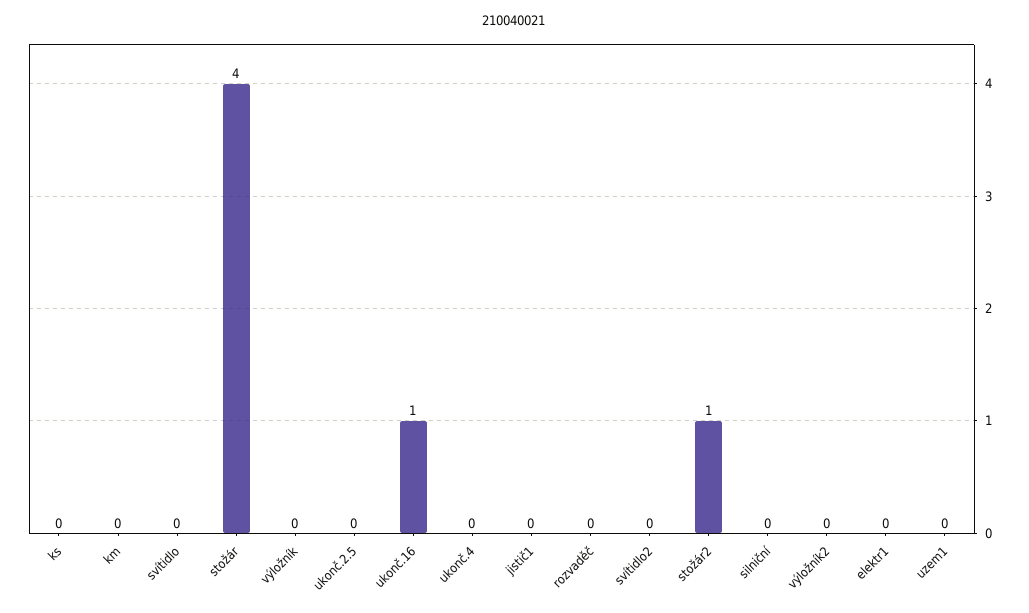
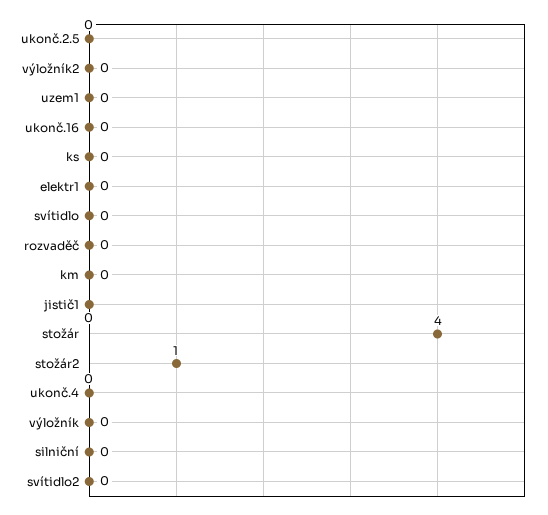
ukonč.16: 1 -> 0

